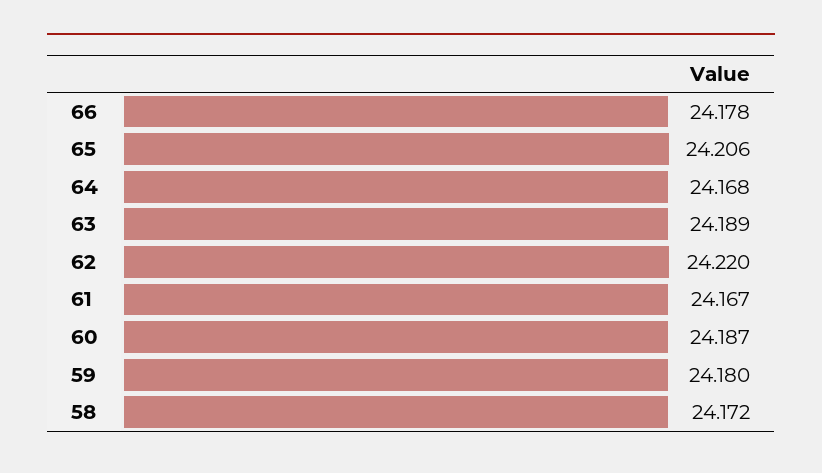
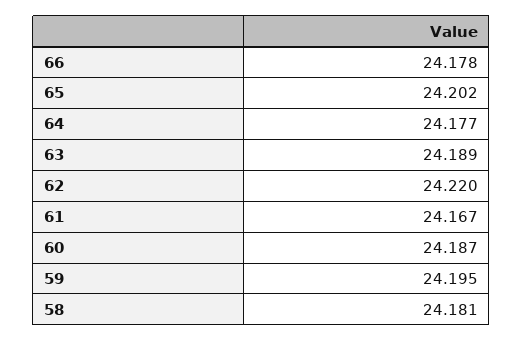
65: 24.206 -> 24.202
64: 24.168 -> 24.177
59: 24.18 -> 24.195
58: 24.172 -> 24.181

